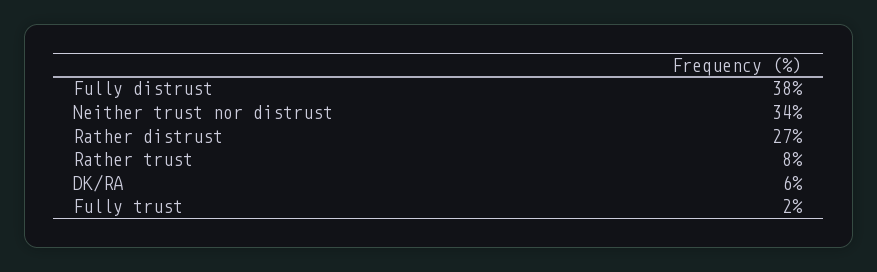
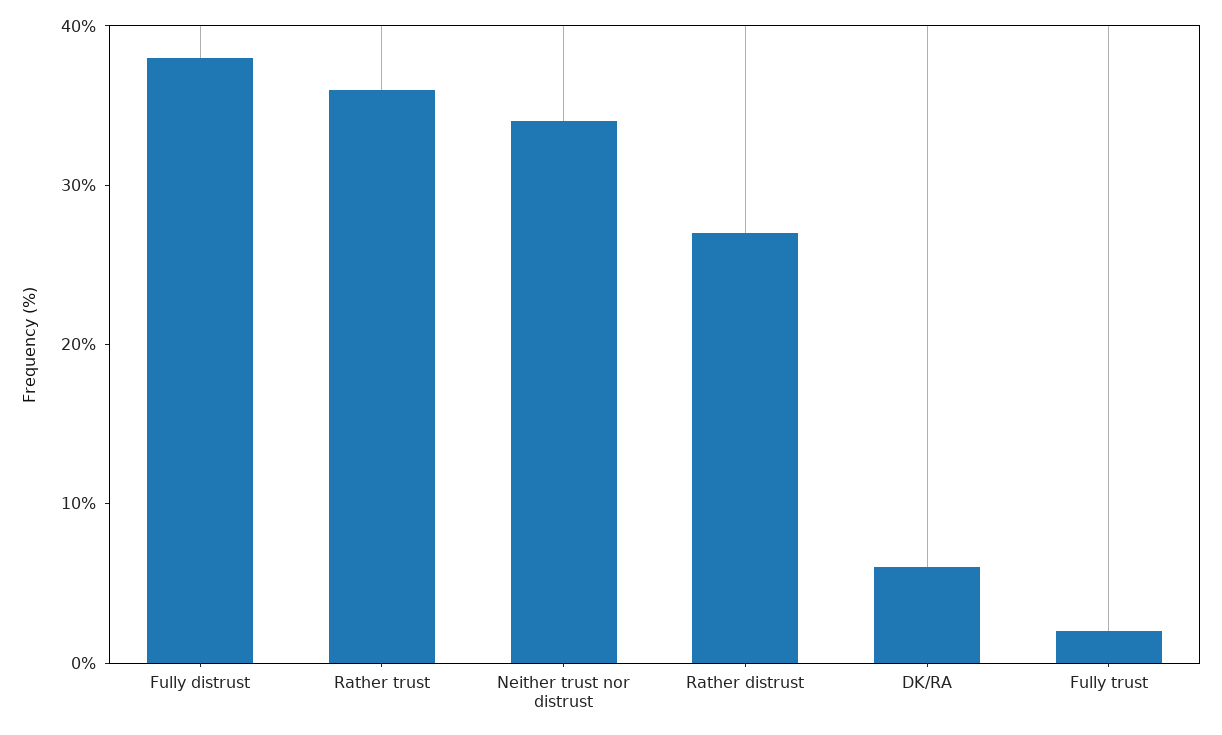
Rather trust: 8 -> 36

